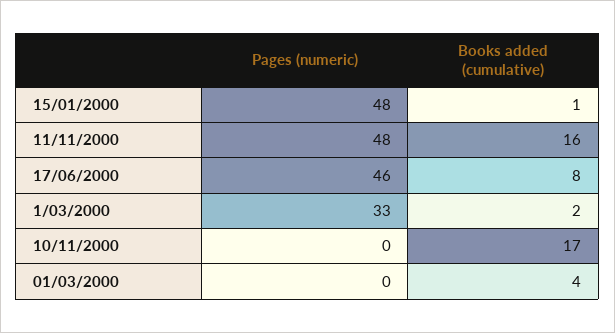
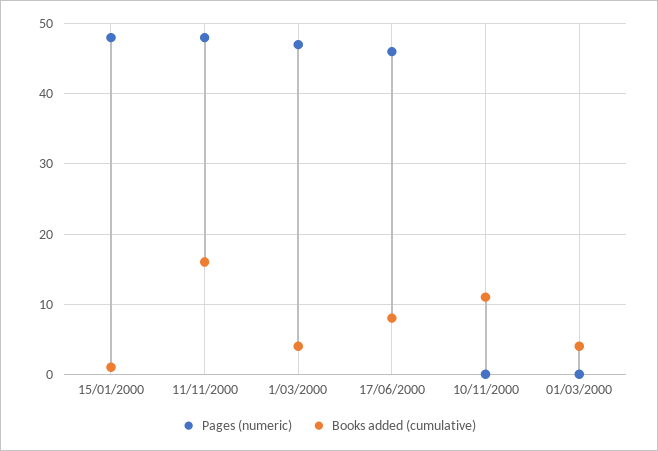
Pages (numeric), 1/03/2000: 33 -> 47
Books added (cumulative), 1/03/2000: 2 -> 4
Books added (cumulative), 10/11/2000: 17 -> 11

